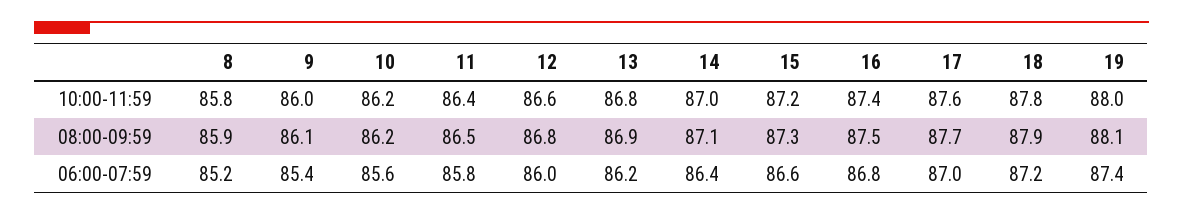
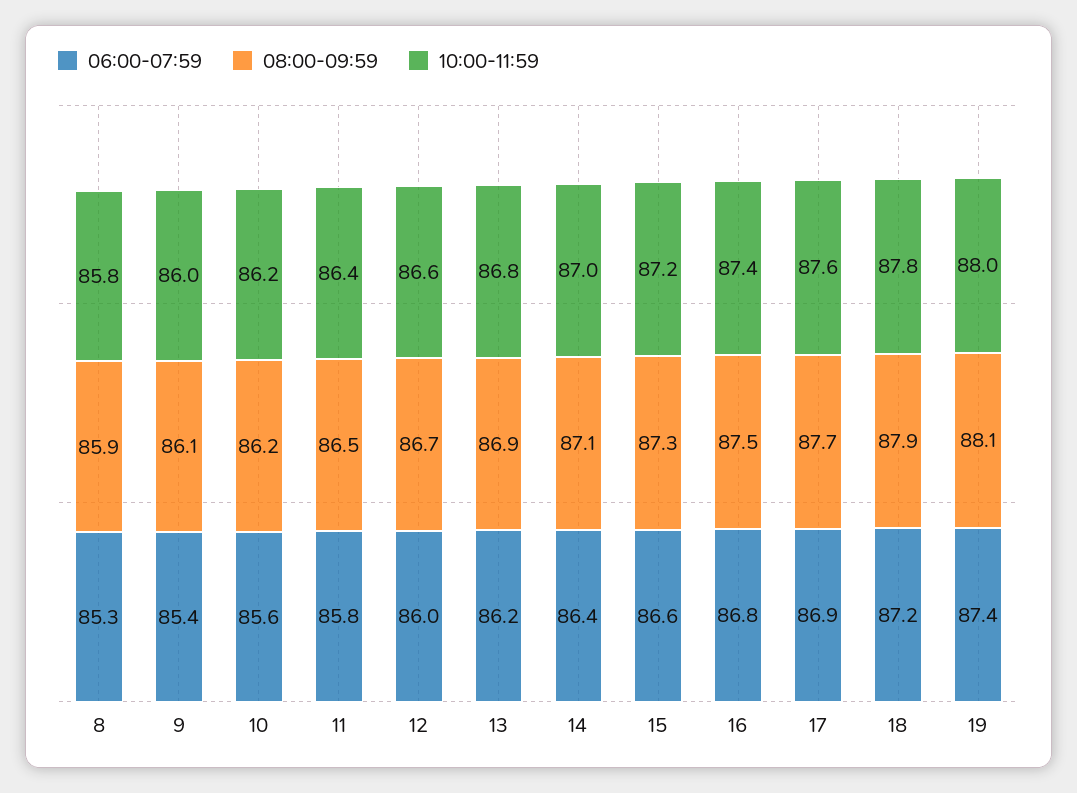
08:00-09:59, 12: 86.8 -> 86.7
06:00-07:59, 8: 85.2 -> 85.3
06:00-07:59, 17: 87 -> 86.9

